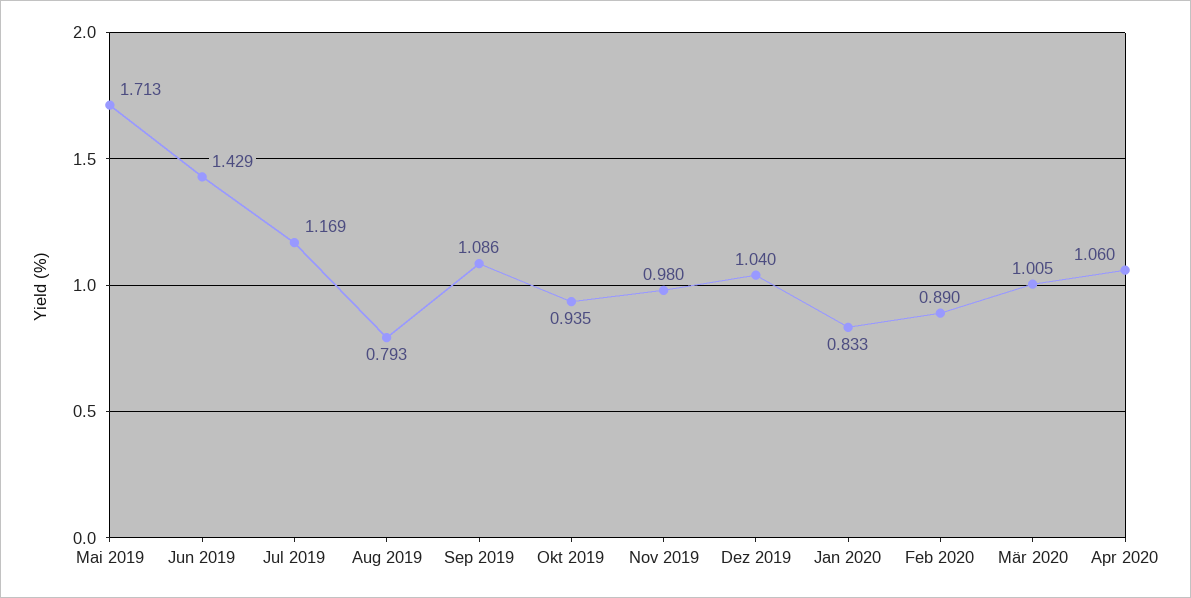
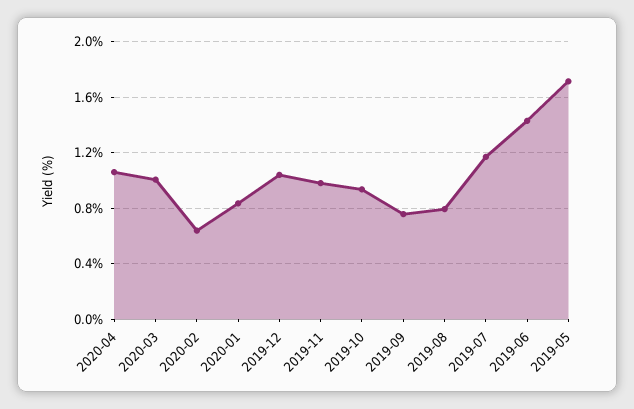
Sep 2019: 1.086 -> 0.75
Feb 2020: 0.89 -> 0.65

